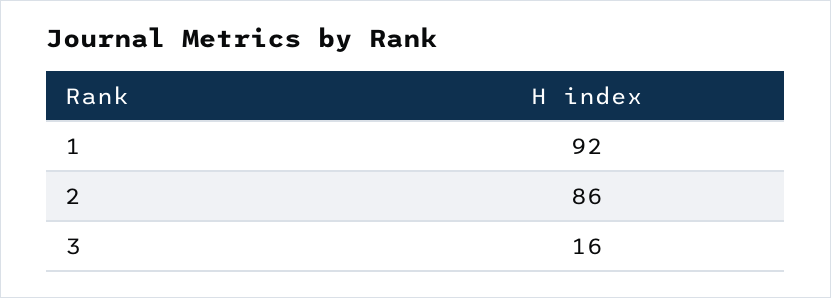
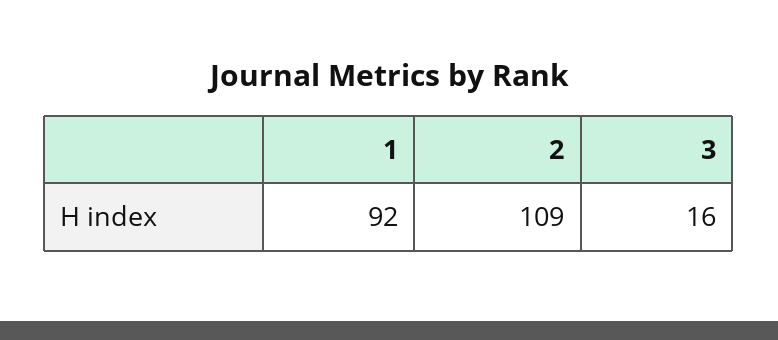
2: 86 -> 109

